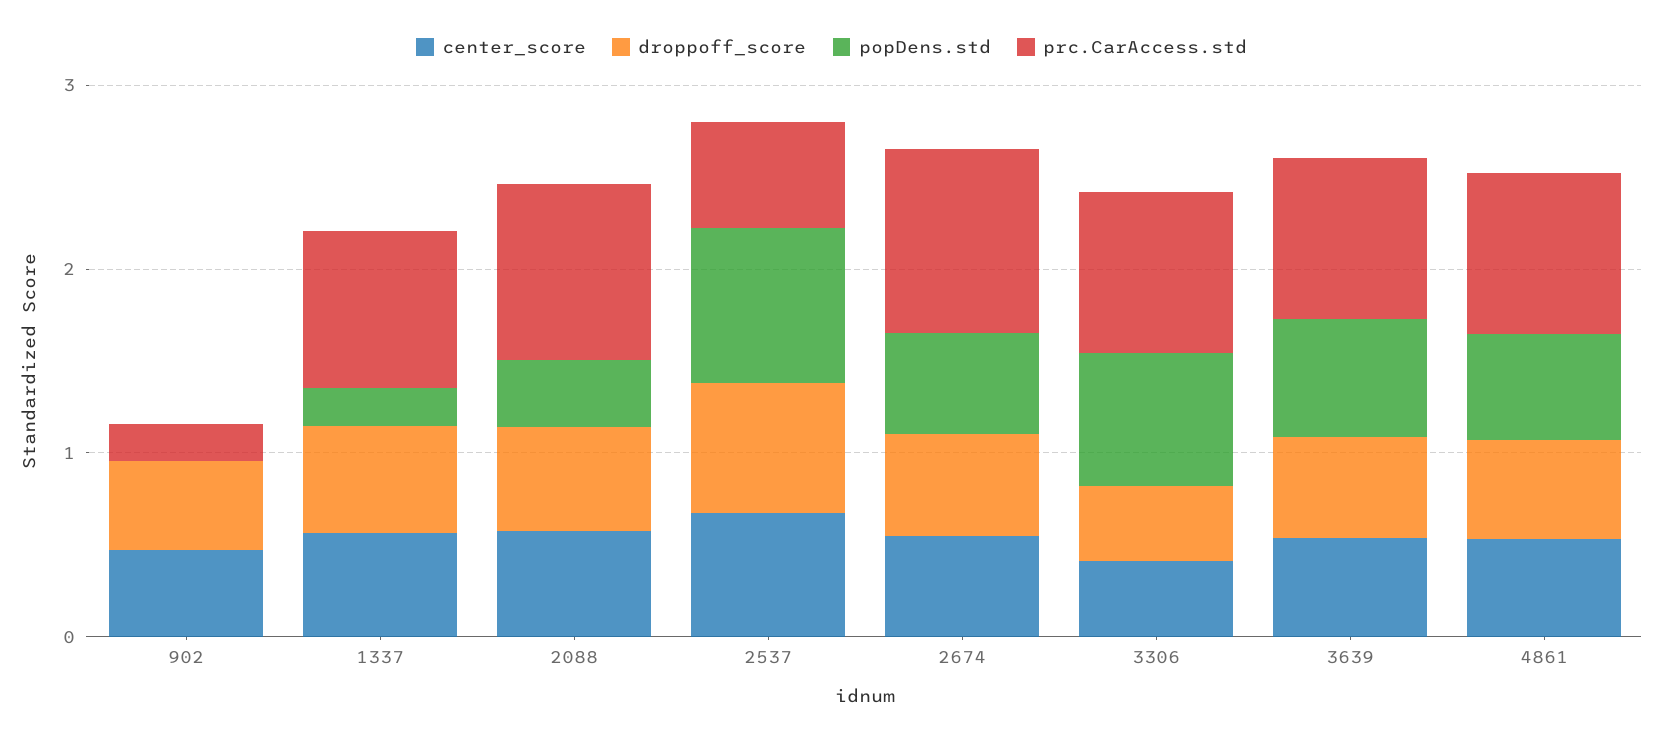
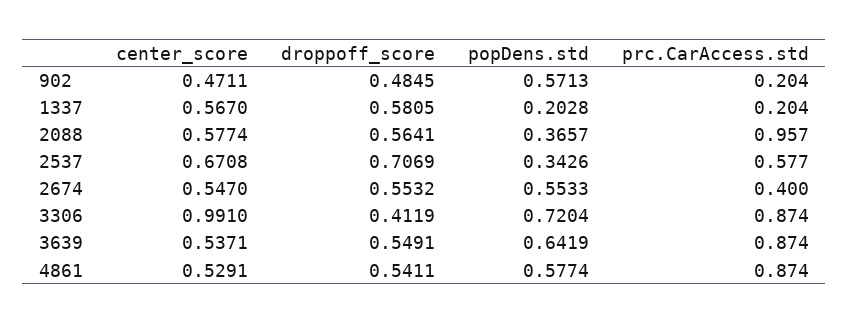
popDens.std, 902: 0 -> 0.5713
prc.CarAccess.std, 1337: 0.8 -> 0.204
popDens.std, 2537: 0.8 -> 0.3426
prc.CarAccess.std, 2674: 1 -> 0.4
center_score, 3306: 0.4 -> 0.991

